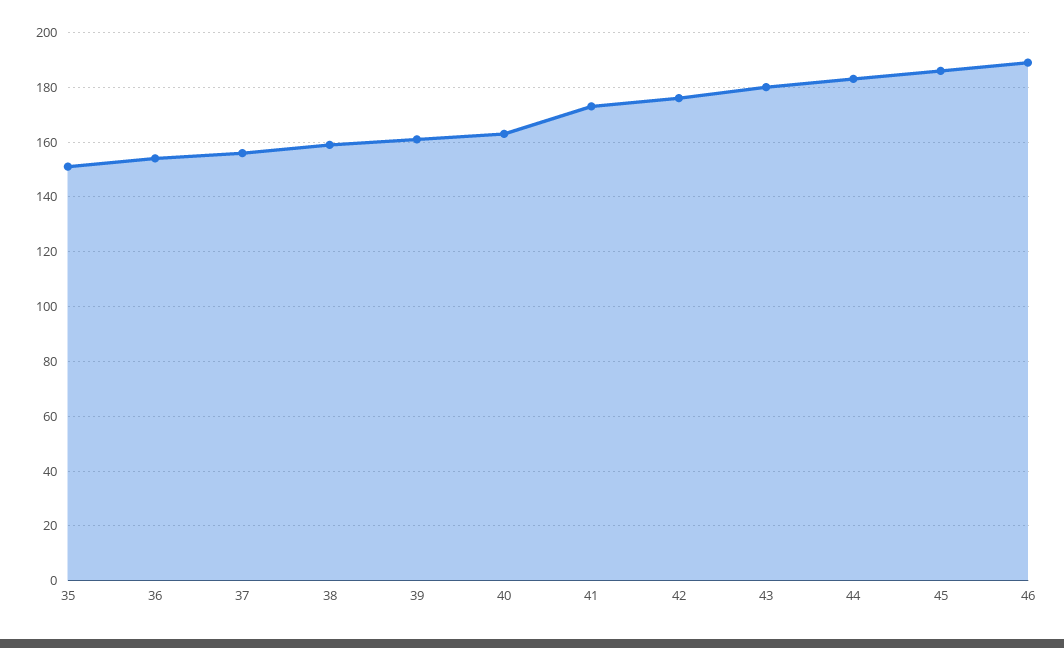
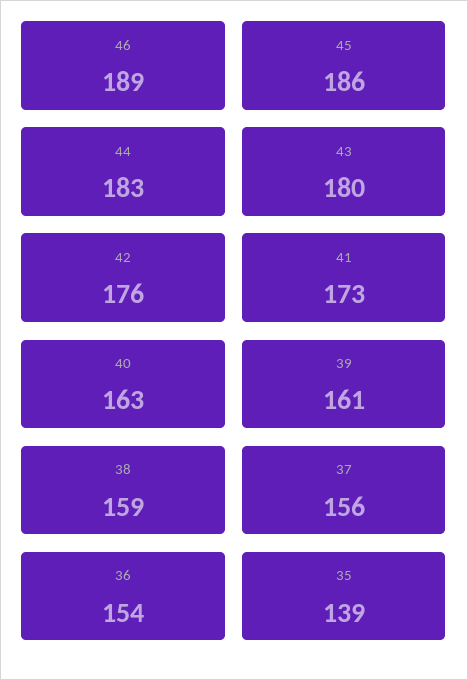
35: 150 -> 139

